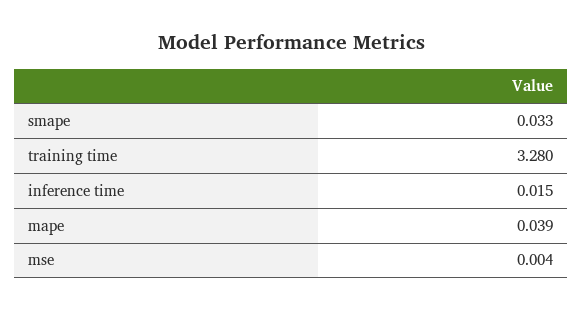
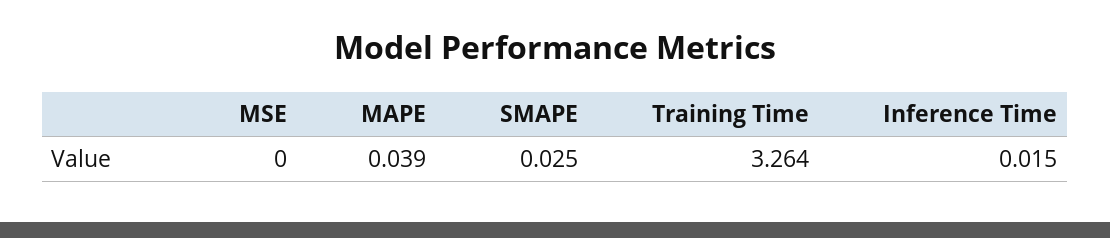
smape: 0.033 -> 0.025
training time: 3.28 -> 3.264
mse: 0.004 -> 0

